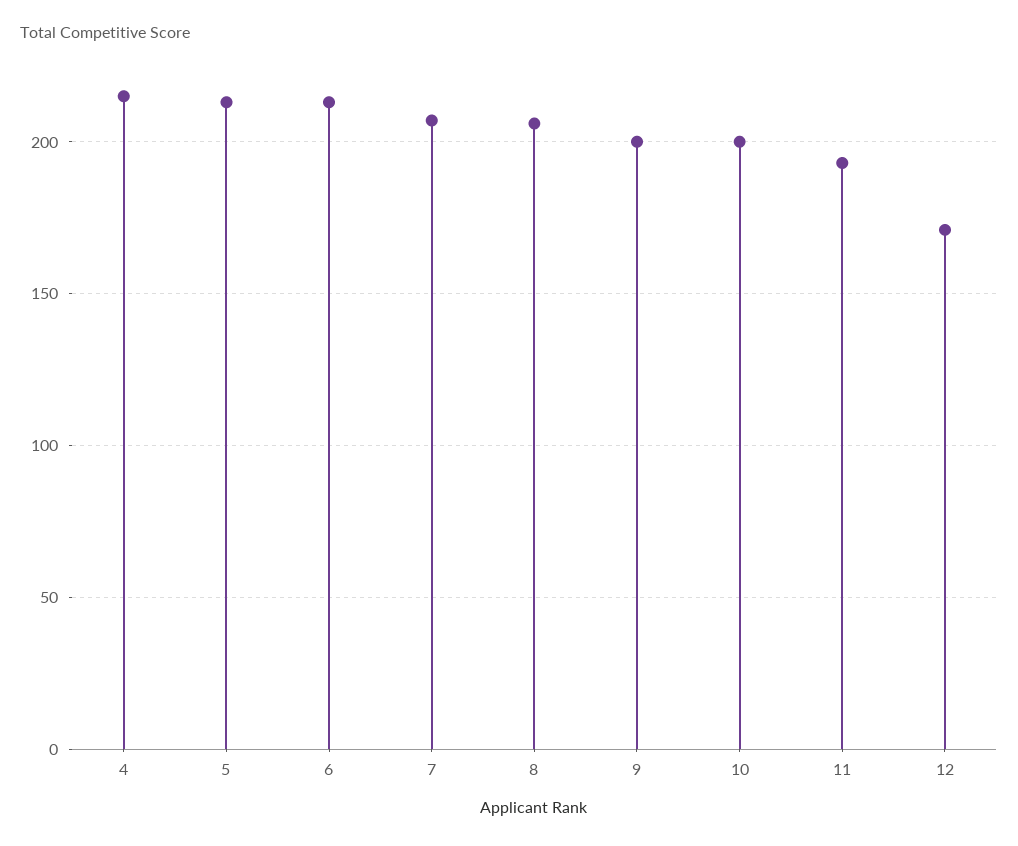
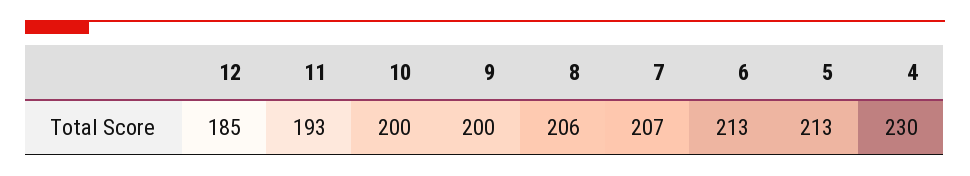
4: 215 -> 230
12: 170 -> 185

